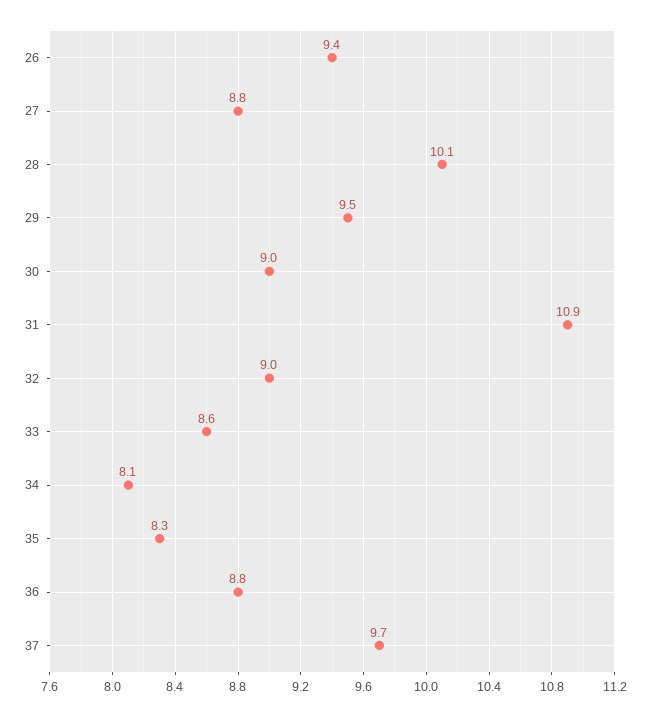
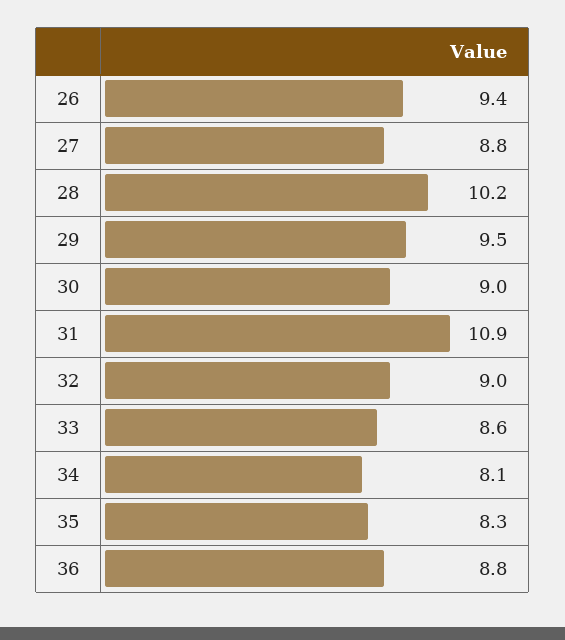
28: 10.1 -> 10.2
37: 9.7 -> none

